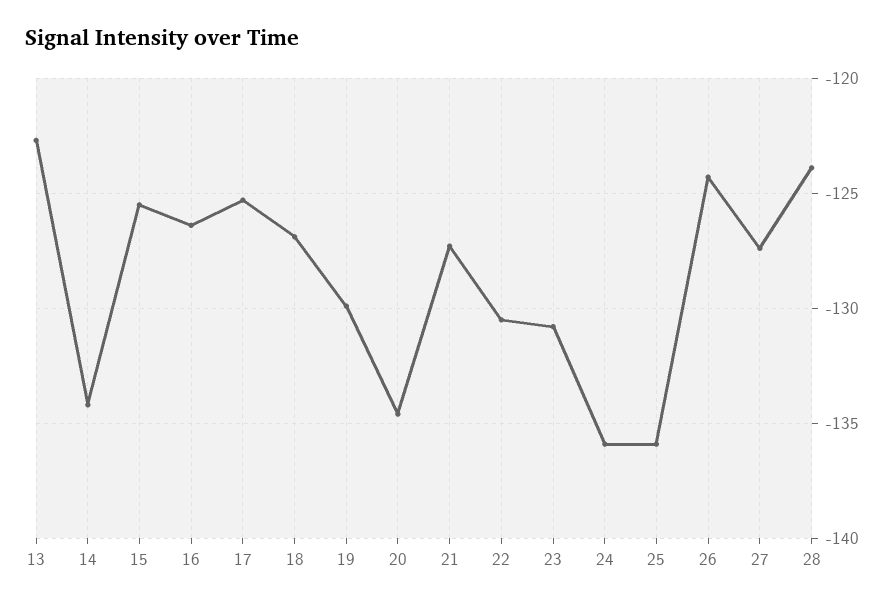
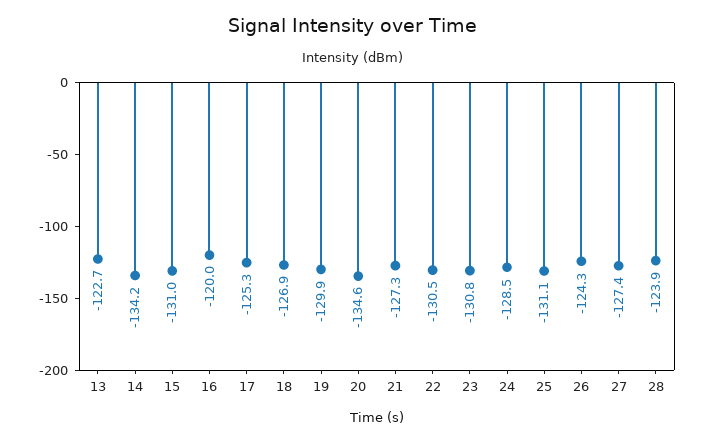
15: -125.5 -> -131
16: -126.5 -> -120
24: -136 -> -128.5
25: -136 -> -131.1

